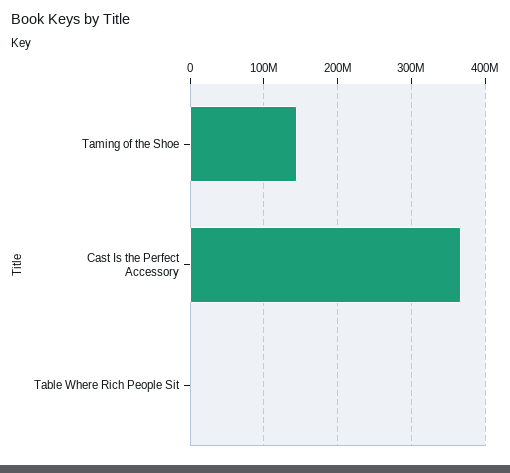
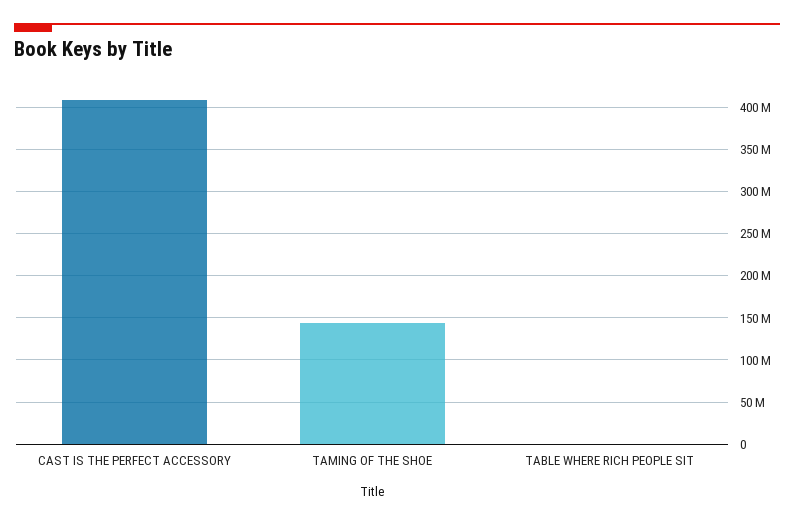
Cast Is the Perfect Accessory: 370000000 -> 410000000

